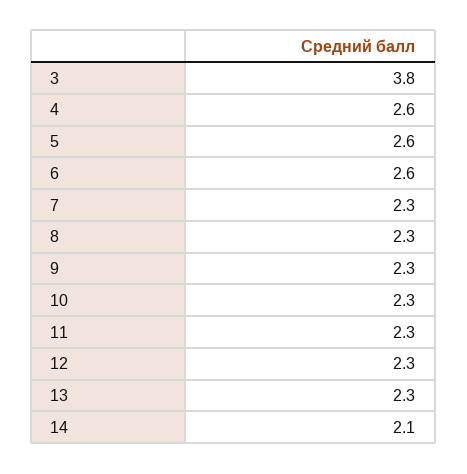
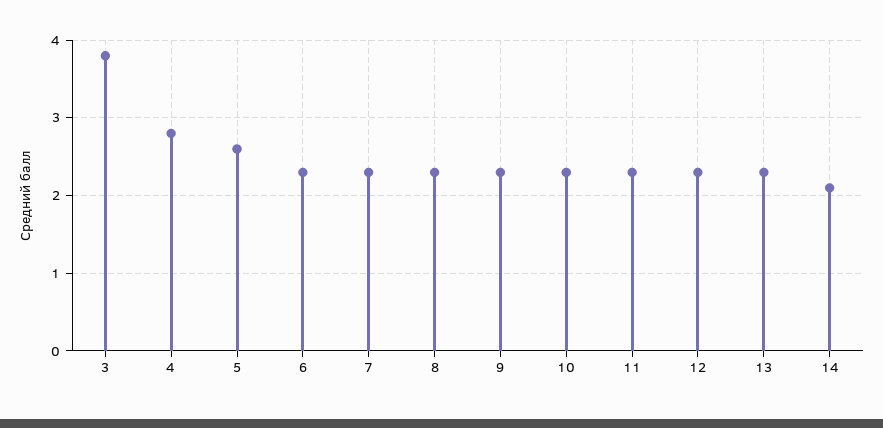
4: 2.6 -> 2.8
6: 2.6 -> 2.3

